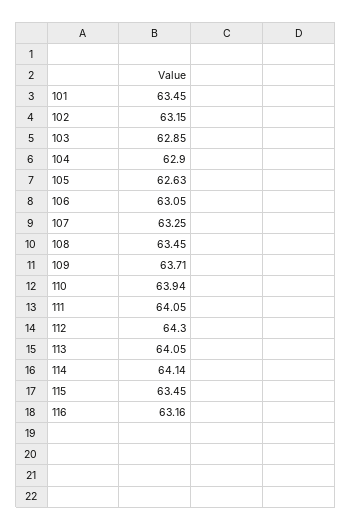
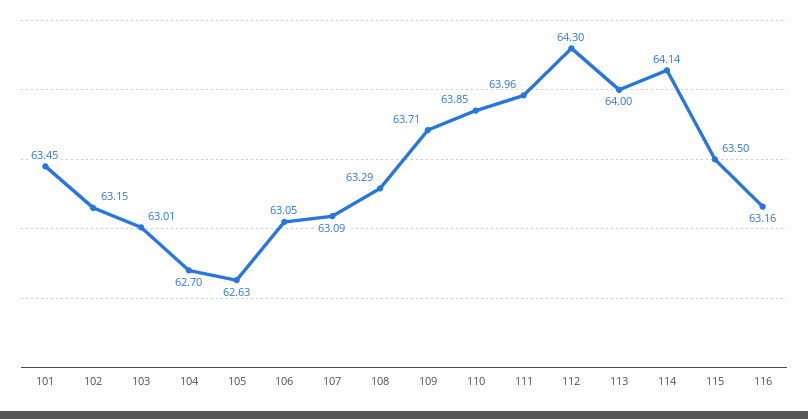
103: 62.85 -> 63.01
104: 62.9 -> 62.7
107: 63.25 -> 63.09
108: 63.45 -> 63.29
110: 63.94 -> 63.85
111: 64.05 -> 63.96
113: 64.05 -> 64
115: 63.45 -> 63.5

